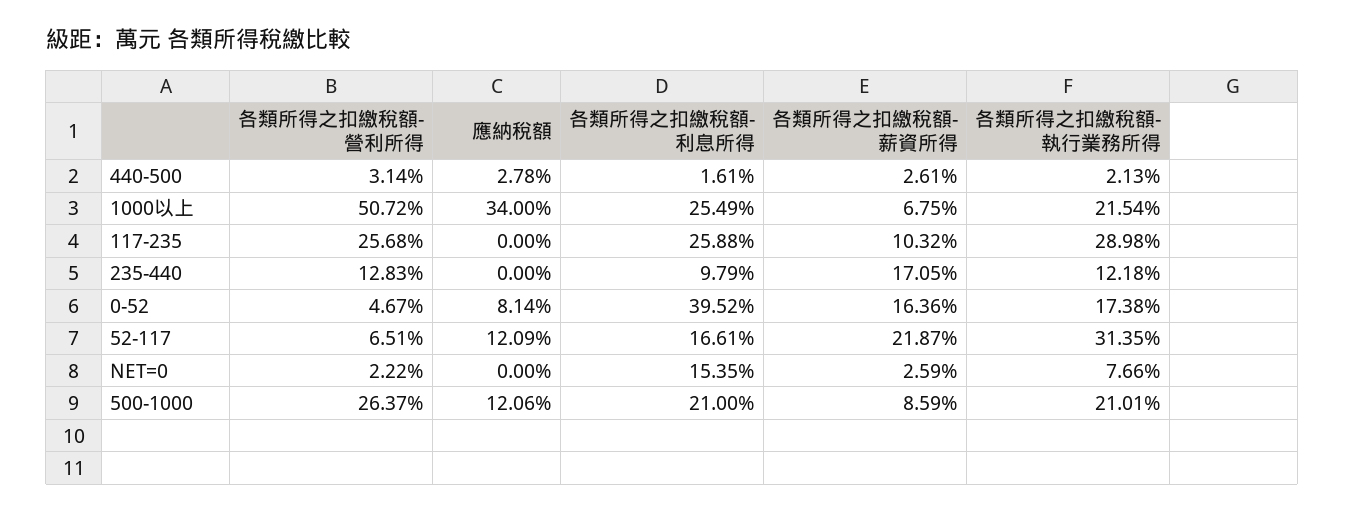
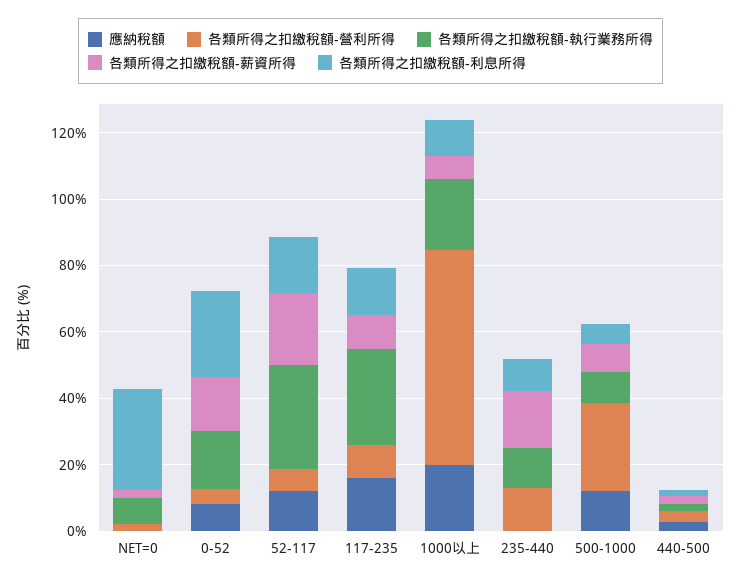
各類所得之扣繳稅額-營利所得, 1000以上: 50.72 -> 65
應納稅額, 1000以上: 34 -> 20
各類所得之扣繳稅額-利息所得, 1000以上: 25.49 -> 10
各類所得之扣繳稅額-營利所得, 117-235: 25.68 -> 10
應納稅額, 117-235: 0 -> 15
各類所得之扣繳稅額-利息所得, 117-235: 25.88 -> 15
各類所得之扣繳稅額-利息所得, 0-52: 39.52 -> 25
各類所得之扣繳稅額-利息所得, NET=0: 15.35 -> 30
各類所得之扣繳稅額-利息所得, 500-1000: 21 -> 5
各類所得之扣繳稅額-執行業務所得, 500-1000: 21.01 -> 10

